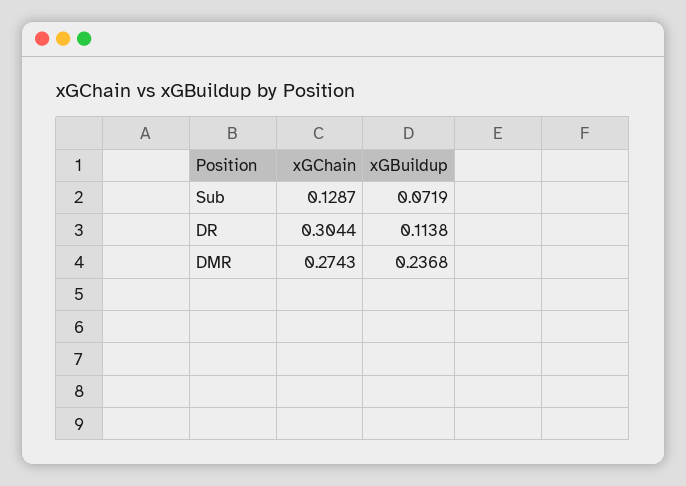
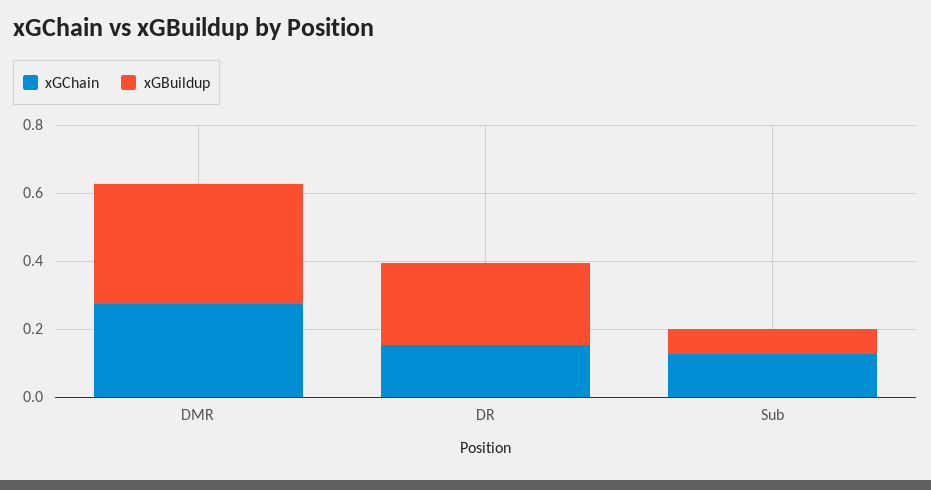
xGChain, DR: 0.3044 -> 0.15
xGBuildup, DR: 0.1138 -> 0.25
xGBuildup, DMR: 0.2368 -> 0.35

